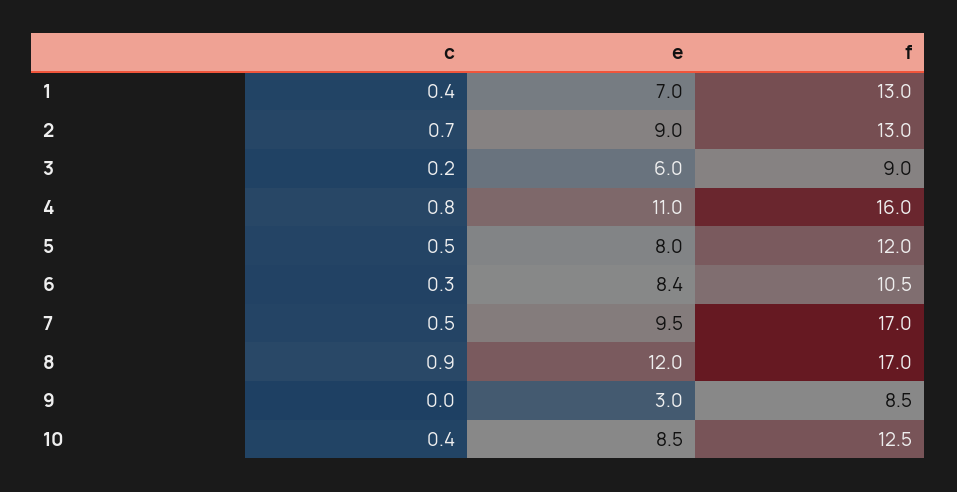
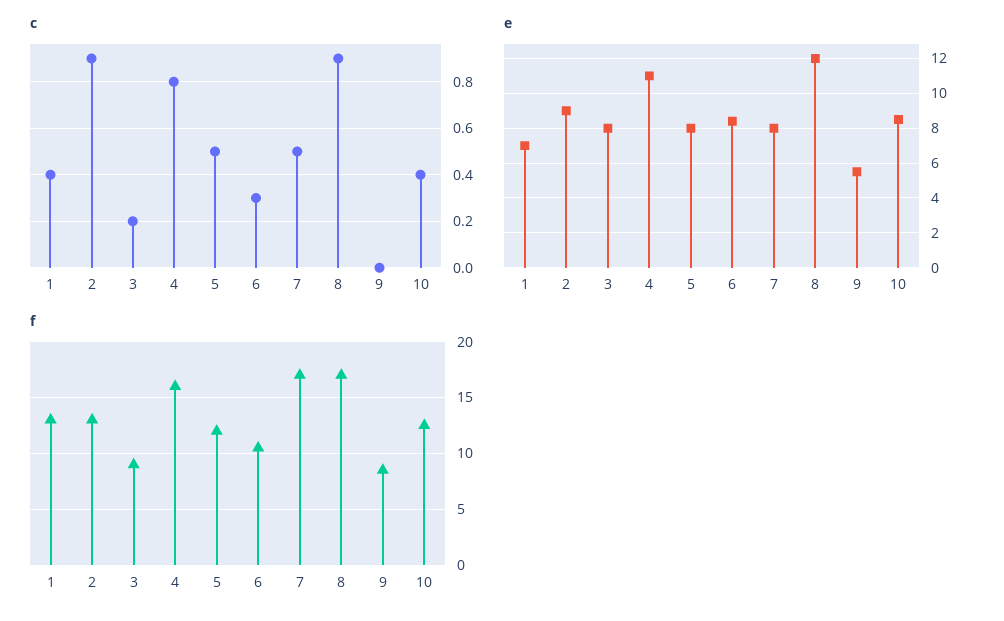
c, 2: 0.7 -> 0.9
e, 3: 6 -> 8
e, 7: 9.5 -> 8
e, 9: 3 -> 5.5

